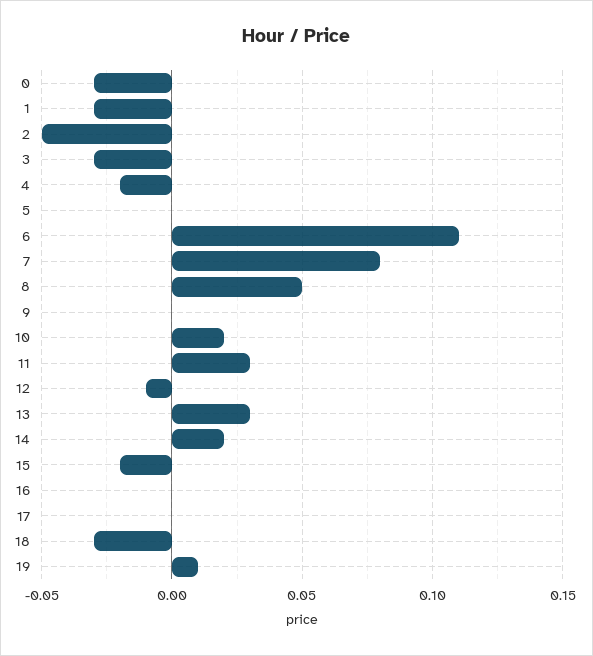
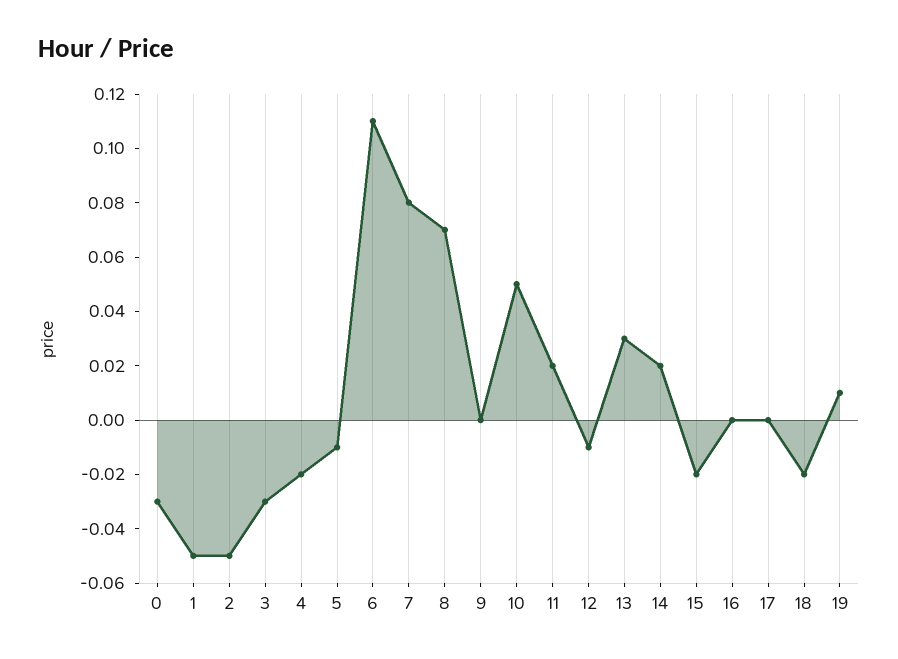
1: -0.03 -> -0.05
5: 0 -> -0.01
8: 0.05 -> 0.07
10: 0.02 -> 0.05
11: 0.03 -> 0.02
18: -0.03 -> -0.02

